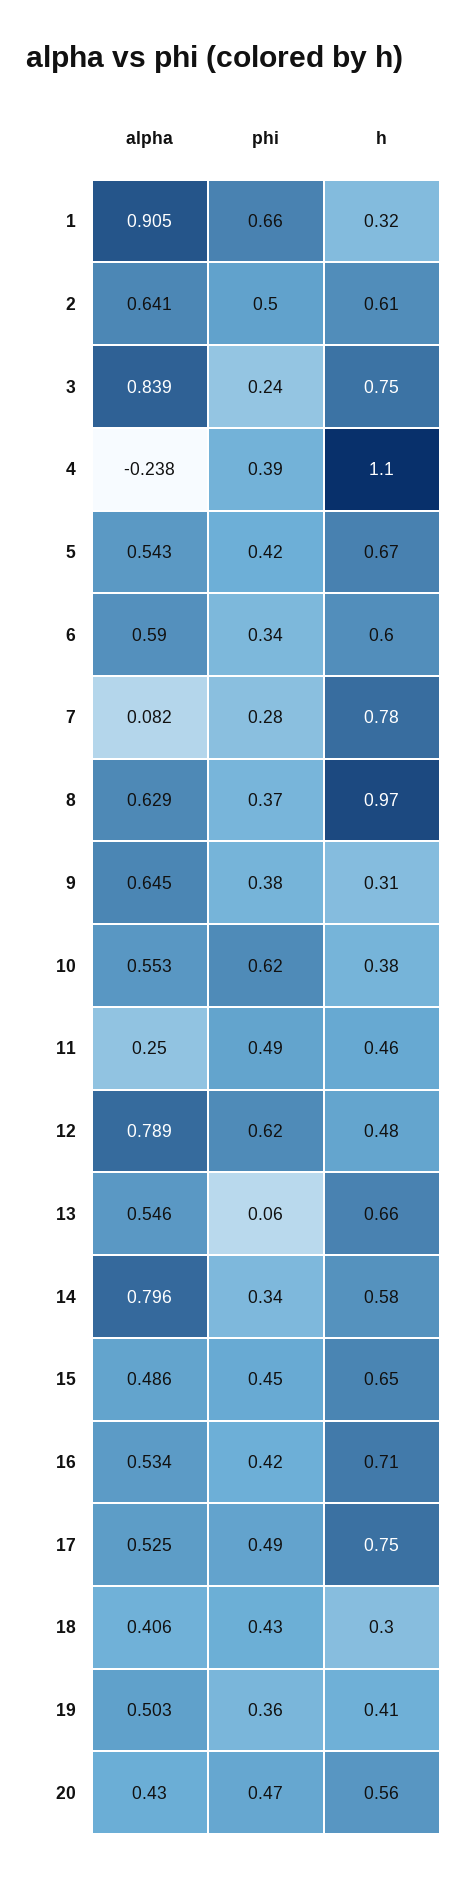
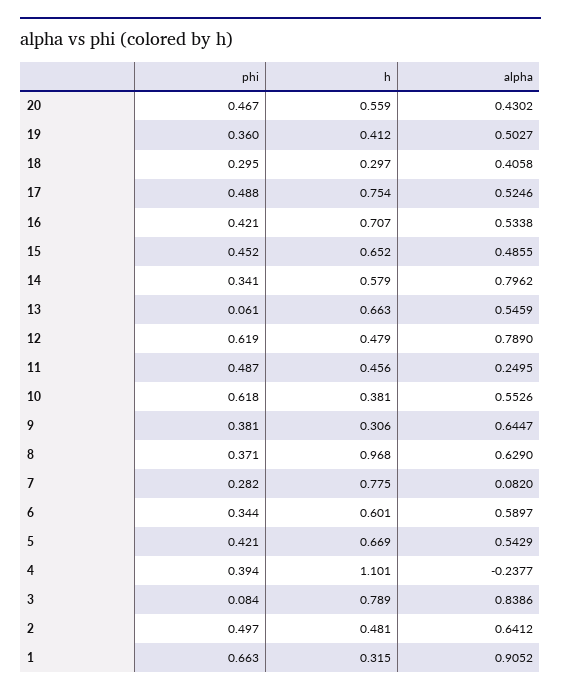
h, 2: 0.61 -> 0.481
phi, 3: 0.24 -> 0.084
h, 3: 0.75 -> 0.789
phi, 18: 0.43 -> 0.295

